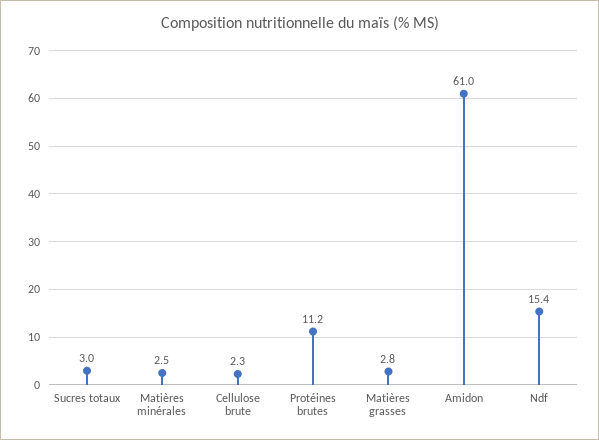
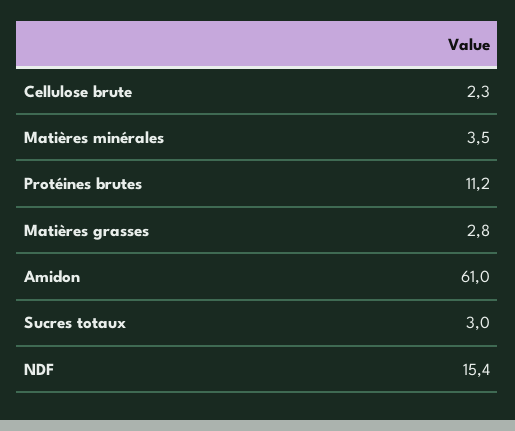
Matières minérales: 2.5 -> 3.5

